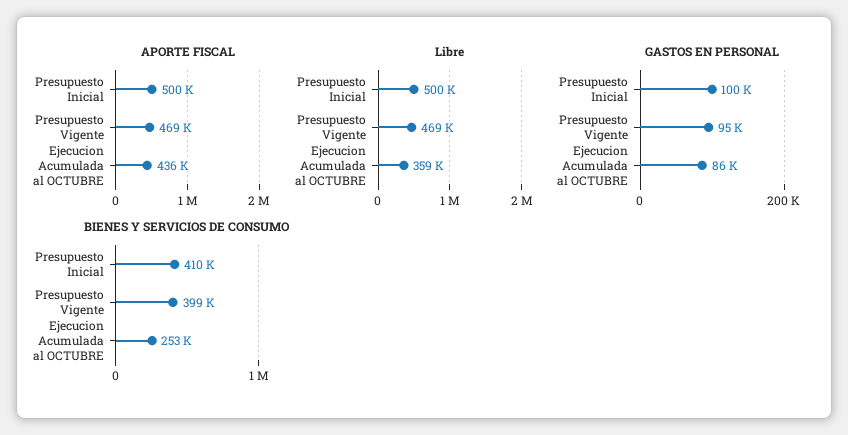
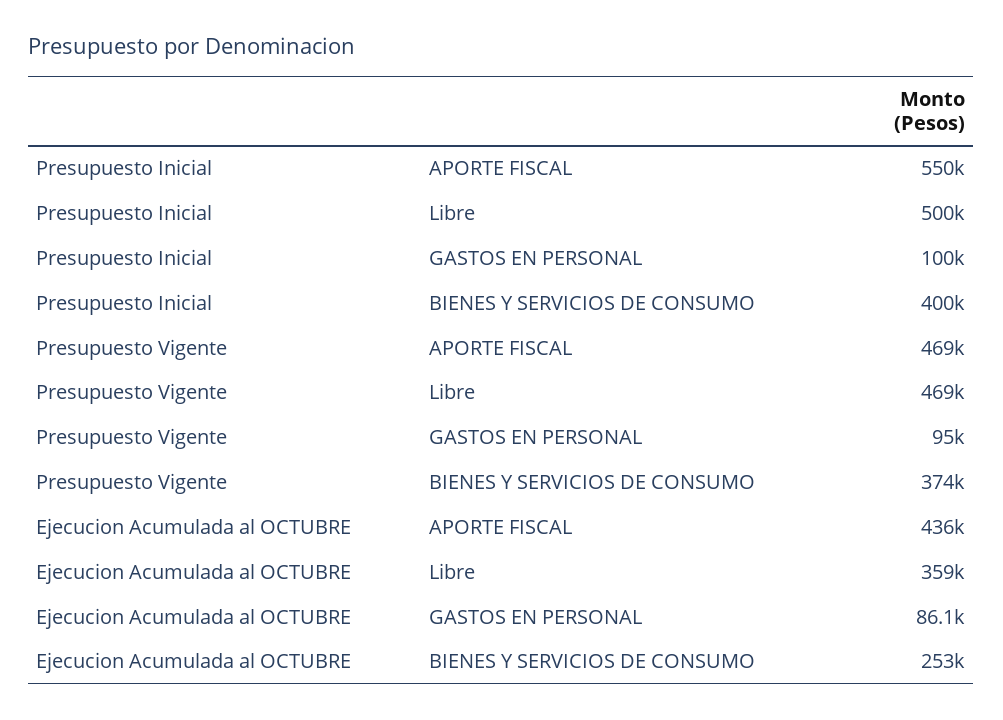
APORTE FISCAL, Presupuesto Inicial: 500000 -> 550000
BIENES Y SERVICIOS DE CONSUMO, Presupuesto Inicial: 410000 -> 400000
BIENES Y SERVICIOS DE CONSUMO, Presupuesto Vigente: 399000 -> 374000

